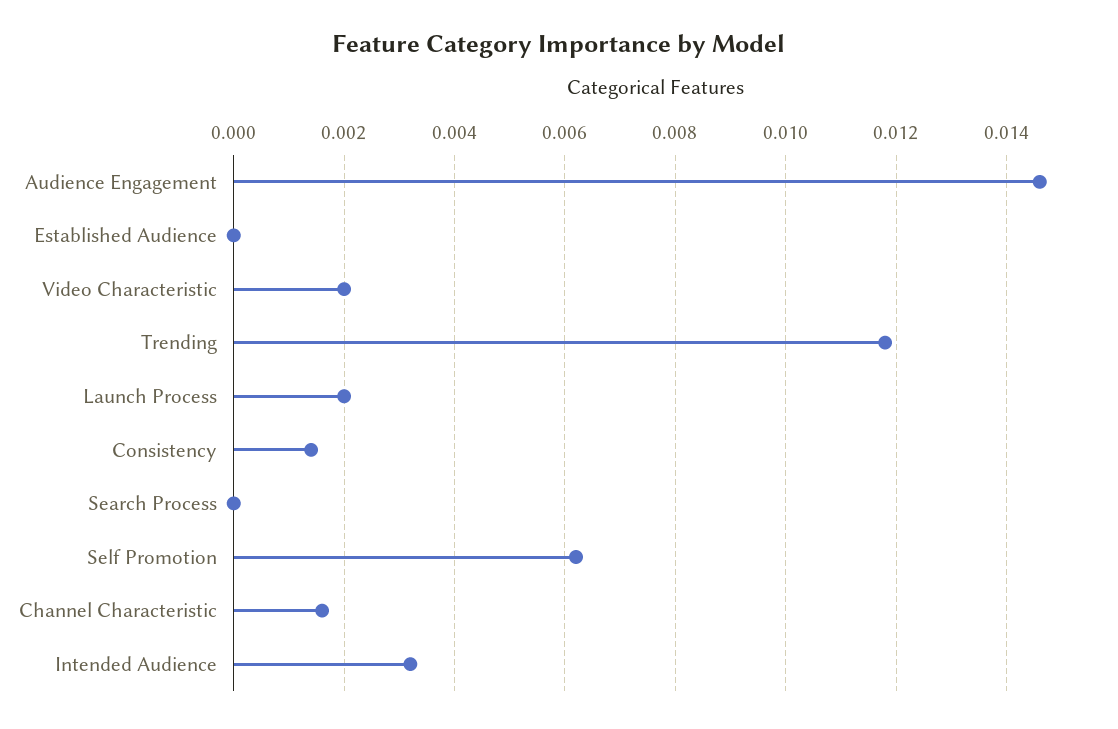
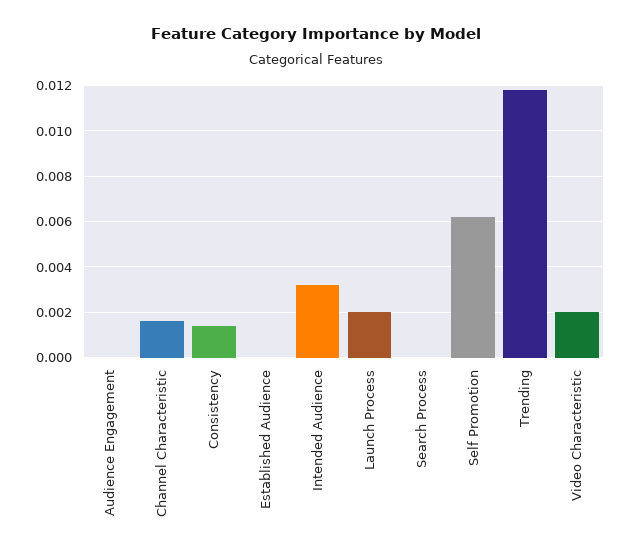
Audience Engagement: 0.0145 -> 0

